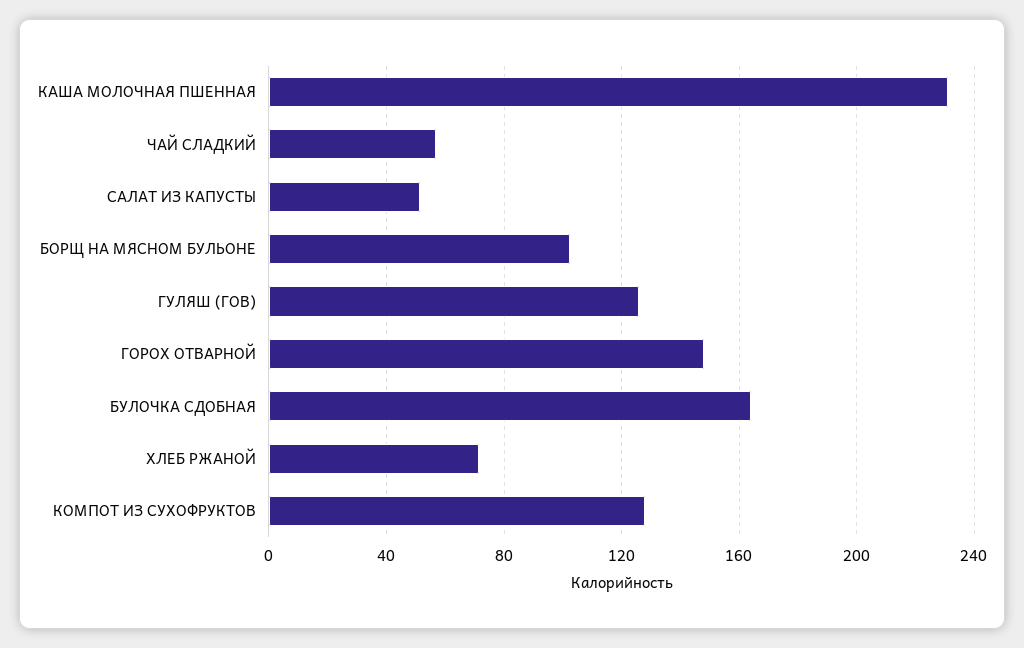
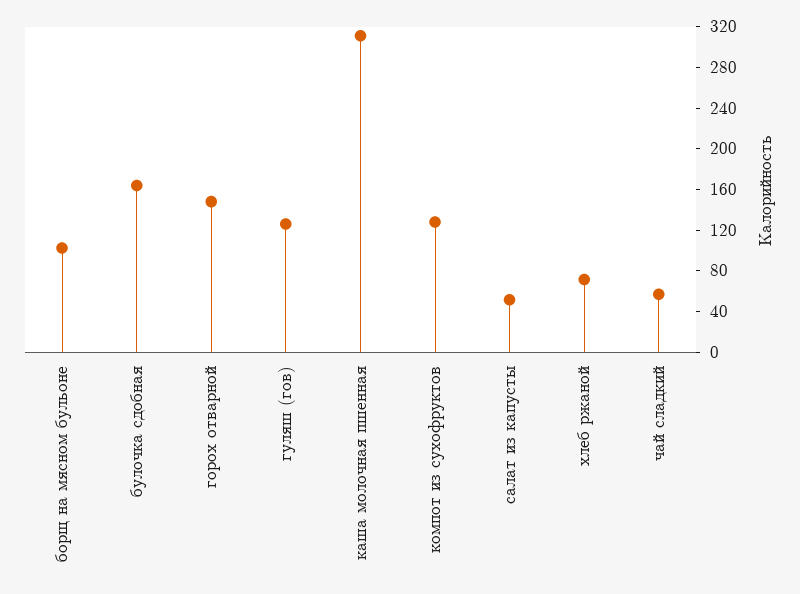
КАША МОЛОЧНАЯ ПШЕННАЯ: 230 -> 310

